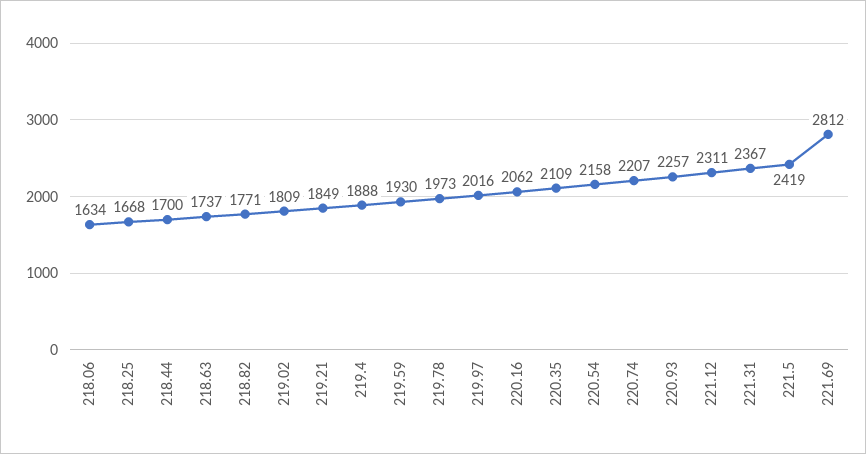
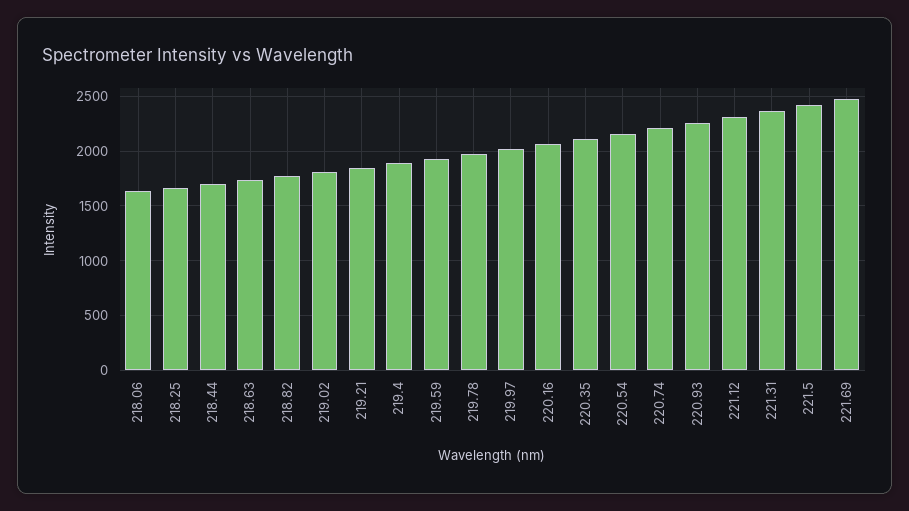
221.69: 2812 -> 2500

